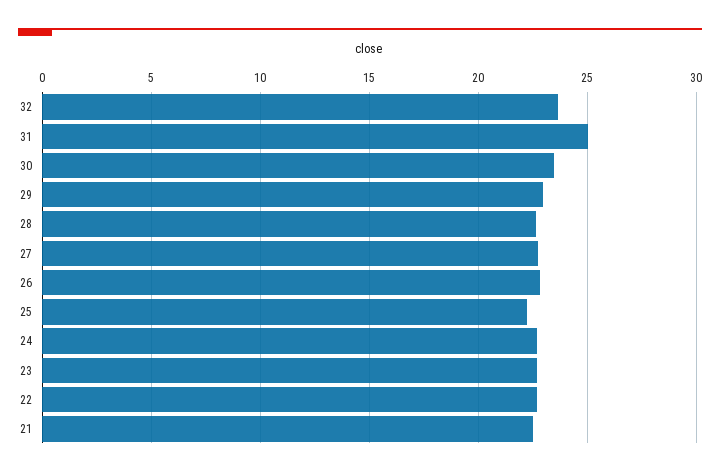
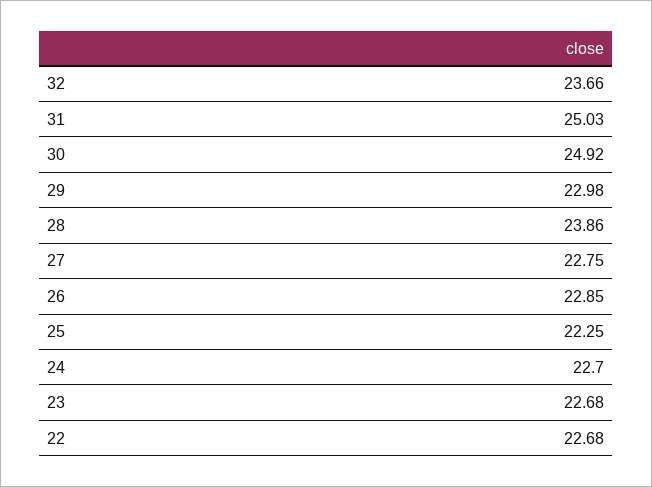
30: 23.5 -> 24.92
28: 22.5 -> 23.86
21: 22.5 -> none

